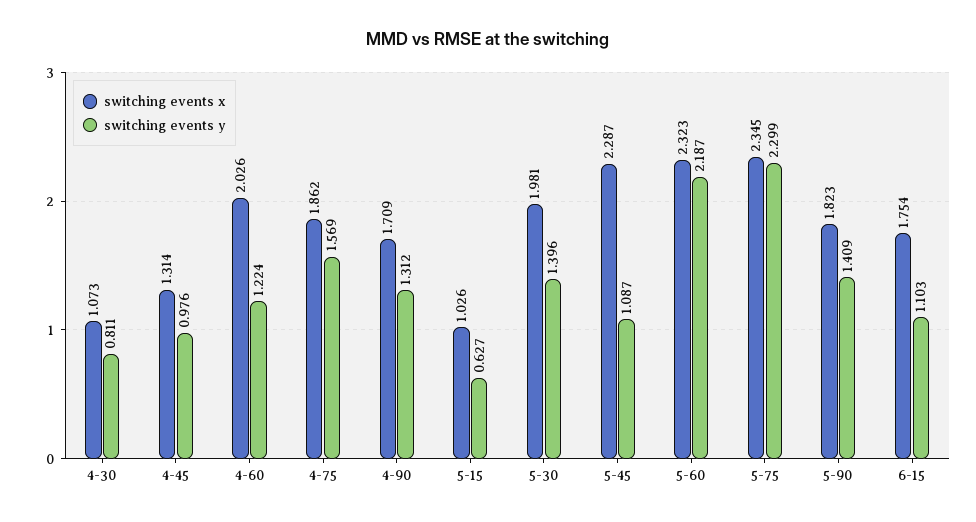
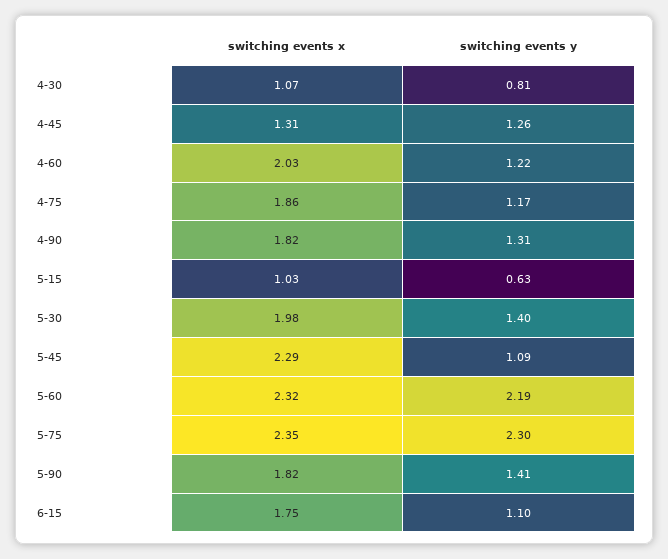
switching events y, 4-45: 0.976 -> 1.26
switching events y, 4-75: 1.569 -> 1.17
switching events x, 4-90: 1.709 -> 1.82

